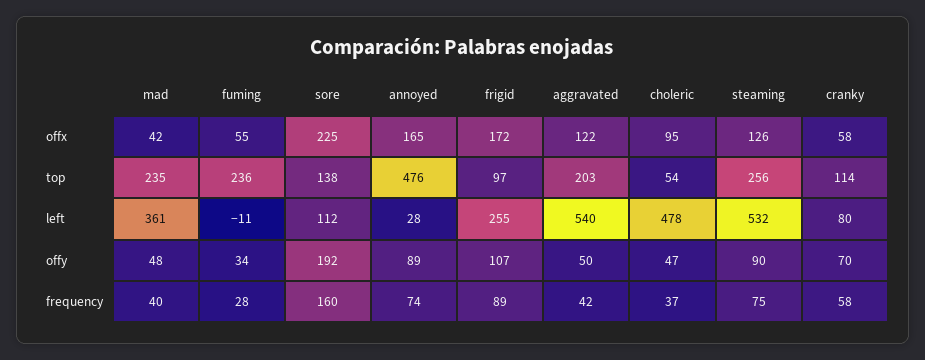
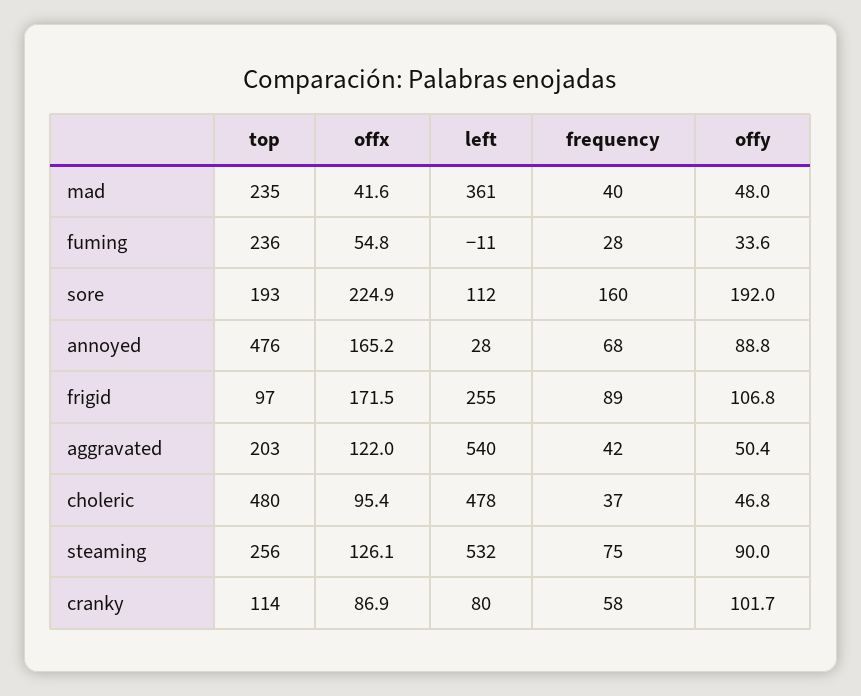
cranky, offx: 58 -> 86.9
sore, top: 138 -> 193
choleric, top: 54 -> 480
cranky, offy: 70 -> 101.7
annoyed, frequency: 74 -> 68

